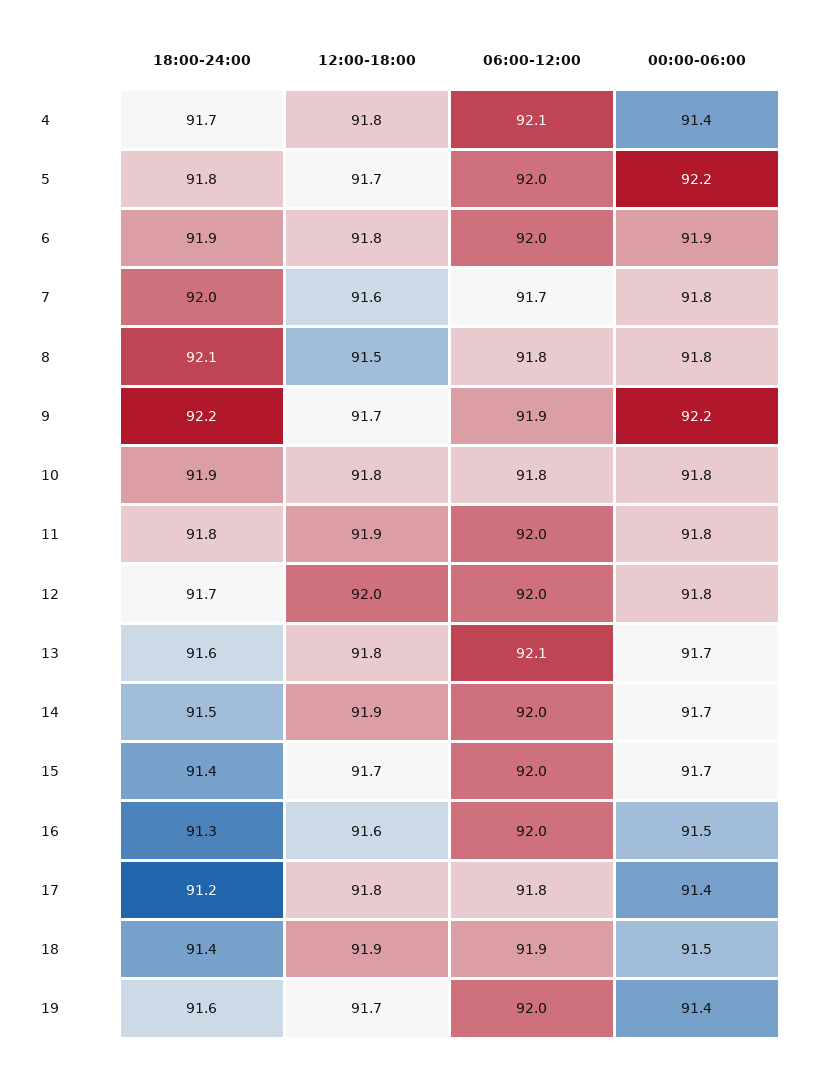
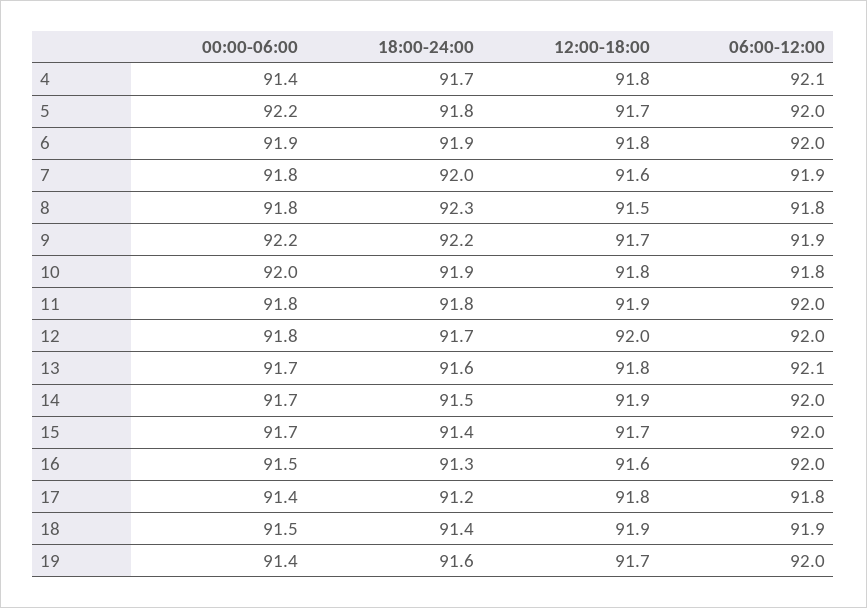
06:00-12:00, 7: 91.7 -> 91.9
18:00-24:00, 8: 92.1 -> 92.3
00:00-06:00, 10: 91.8 -> 92

